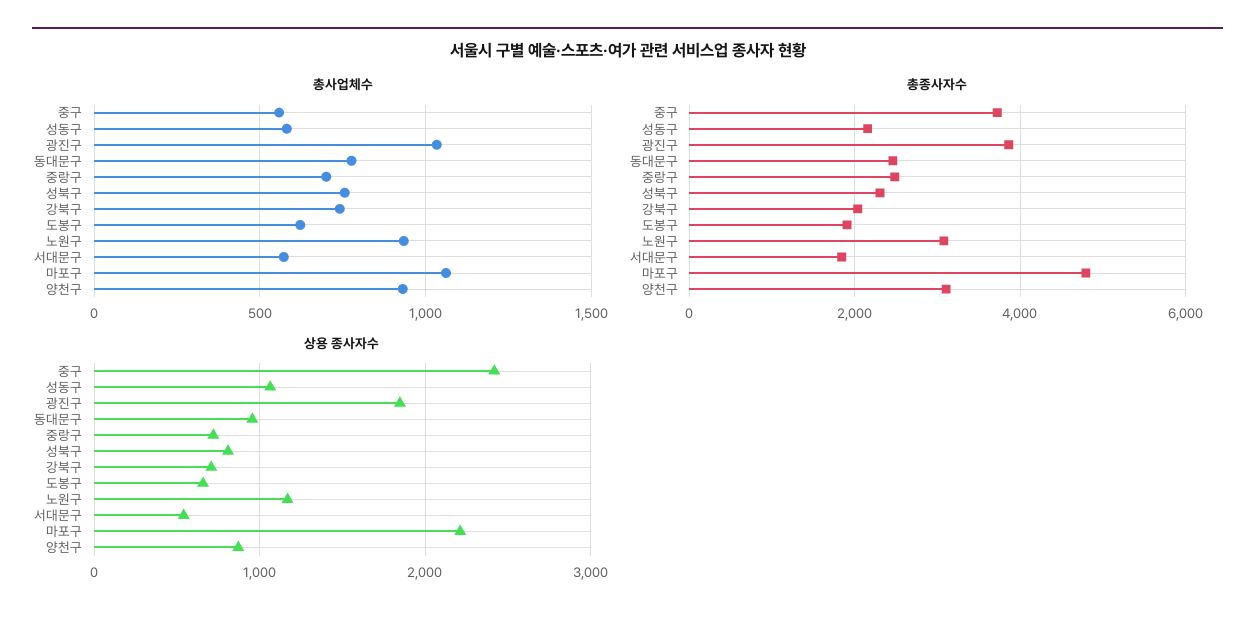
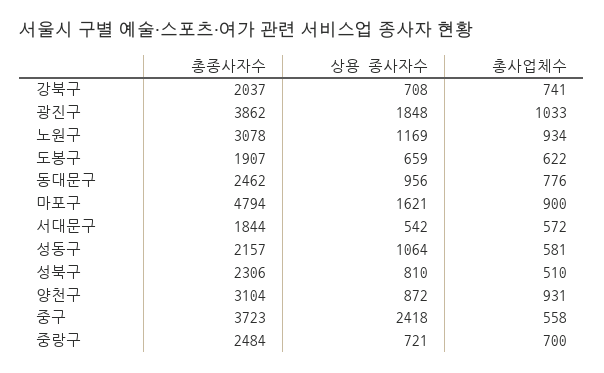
총사업체수, 성북구: 750 -> 510
총사업체수, 마포구: 1050 -> 900
상용 종사자수, 마포구: 2200 -> 1621

